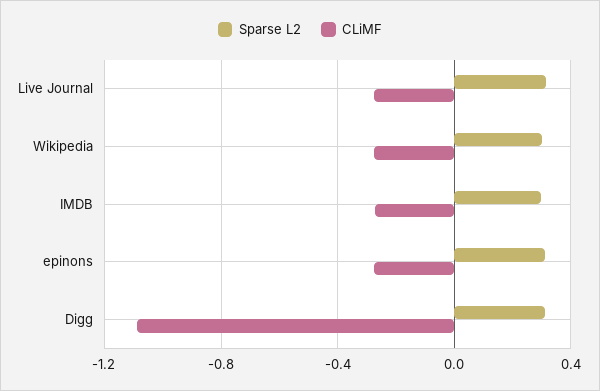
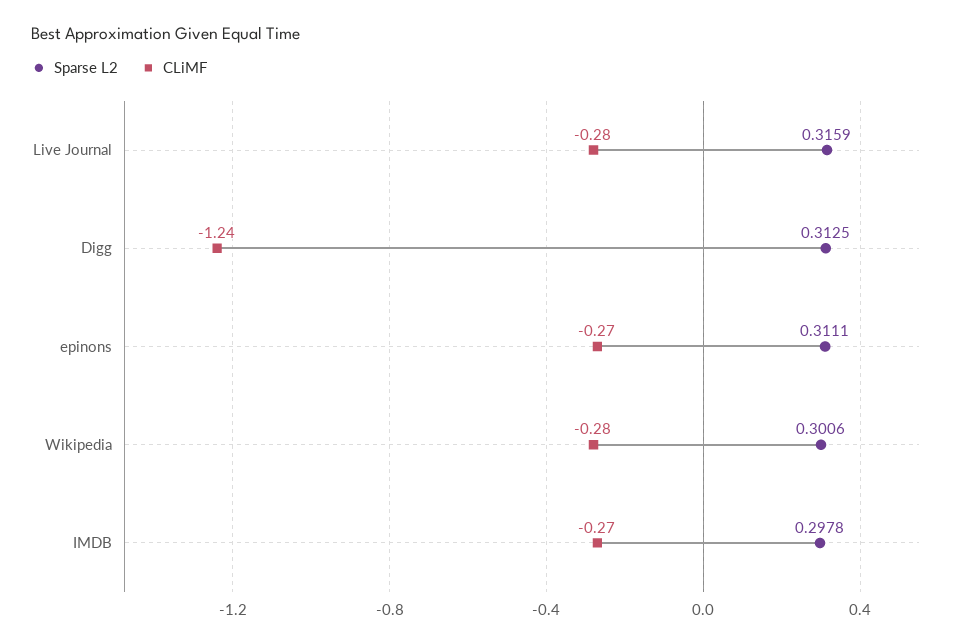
CLiMF, Digg: -1.1 -> -1.24

